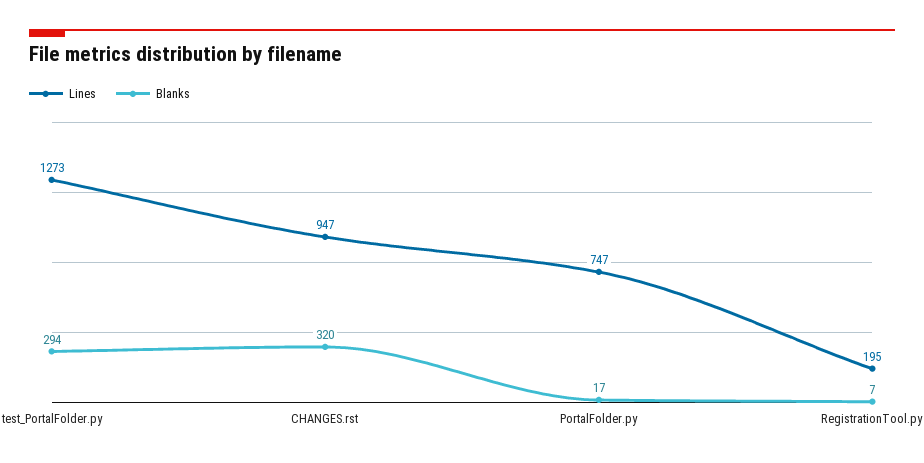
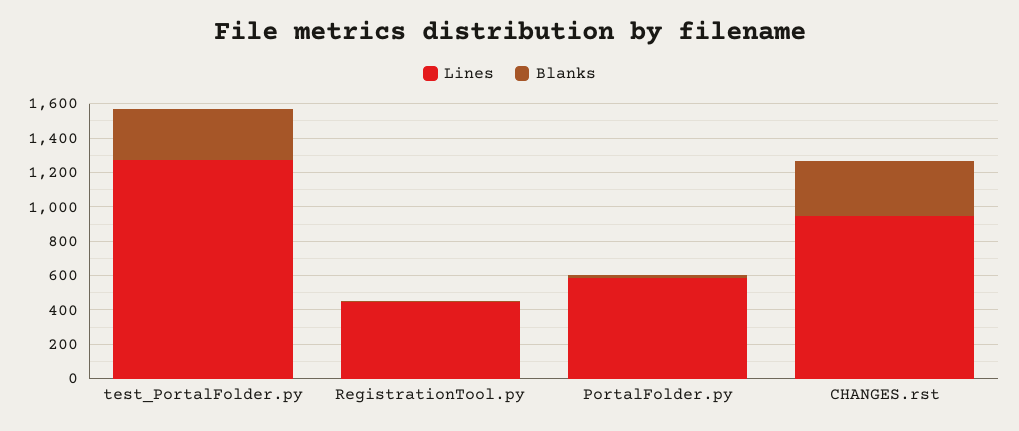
Lines, PortalFolder.py: 747 -> 600
Lines, RegistrationTool.py: 195 -> 450

